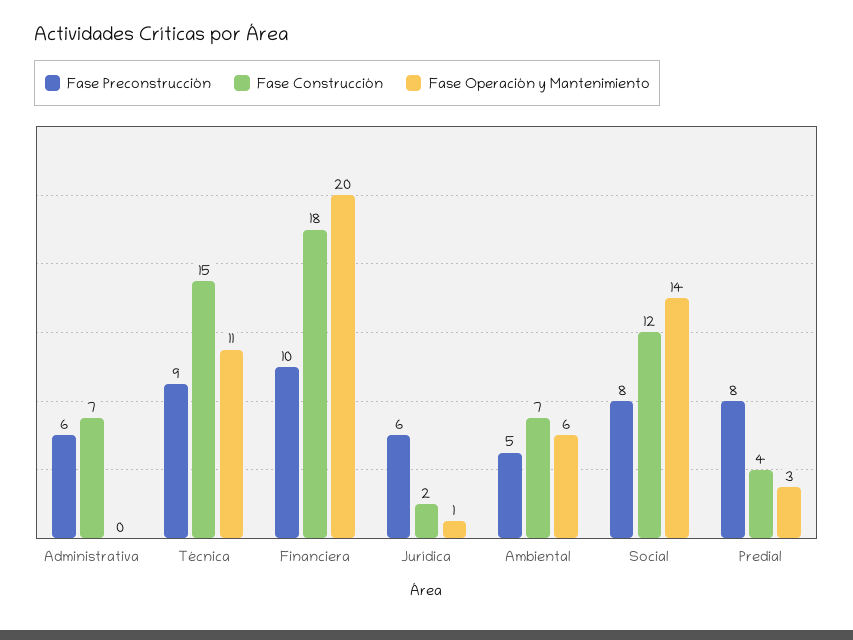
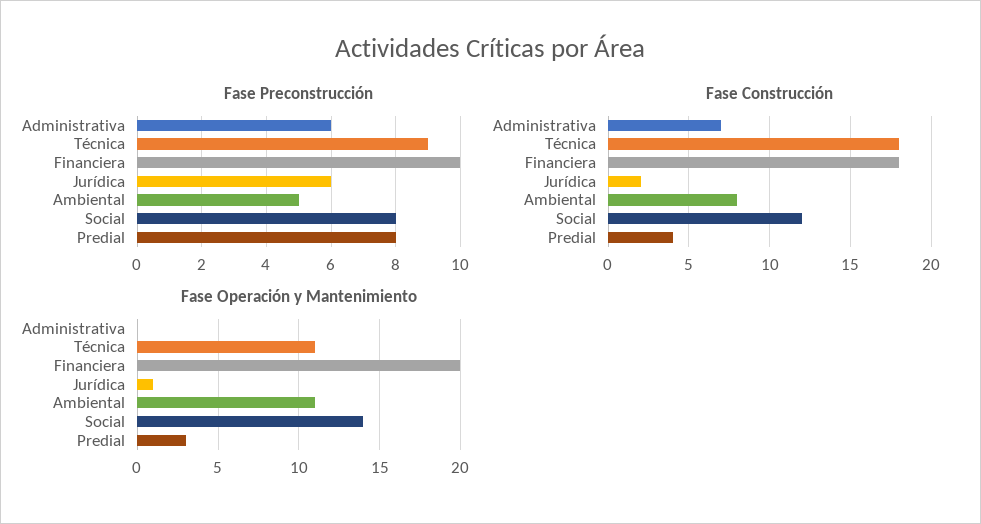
Fase Construcción, Técnica: 15 -> 18
Fase Construcción, Ambiental: 7 -> 8
Fase Operación y Mantenimiento, Ambiental: 6 -> 11

